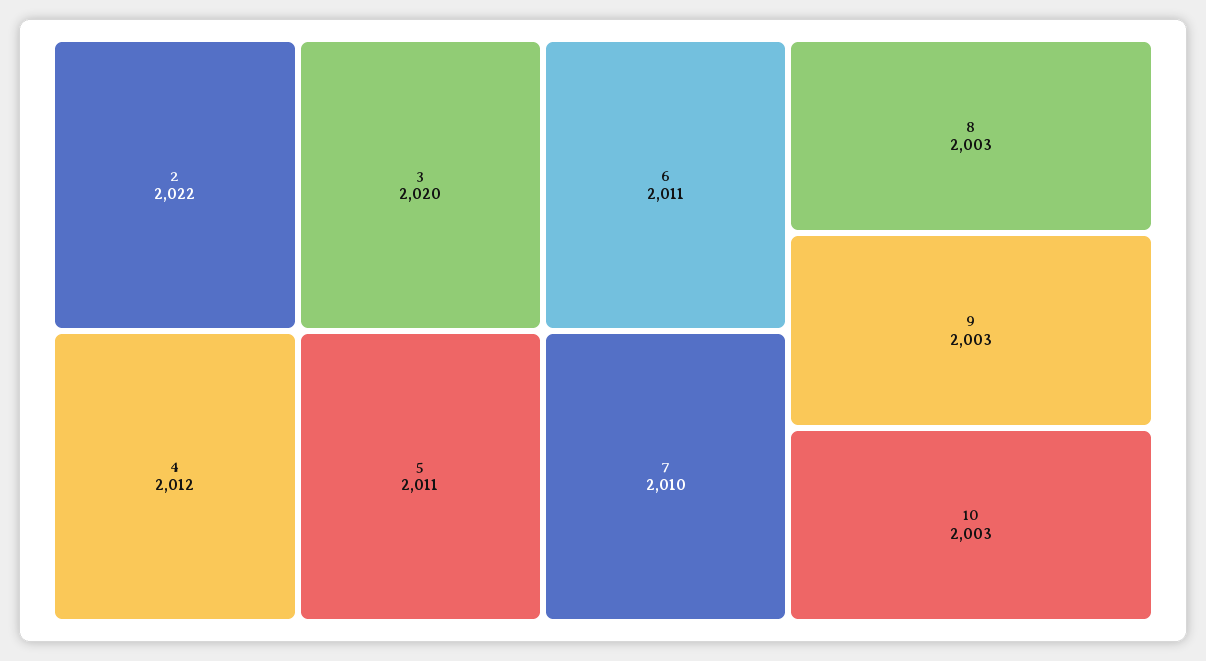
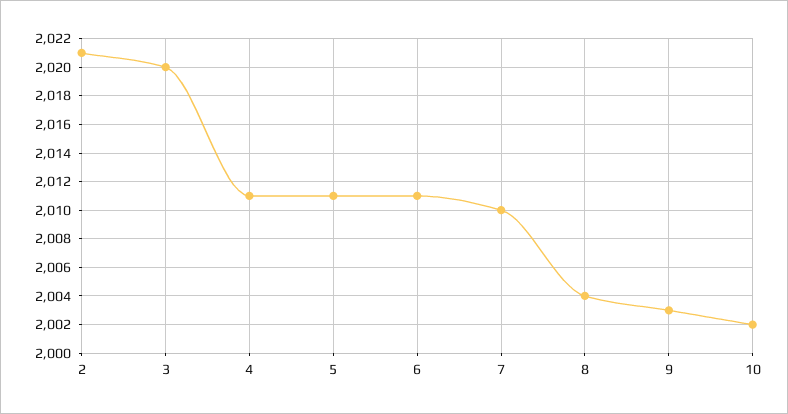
2: 2022 -> 2021
4: 2012 -> 2011
8: 2003 -> 2004
10: 2003 -> 2002

